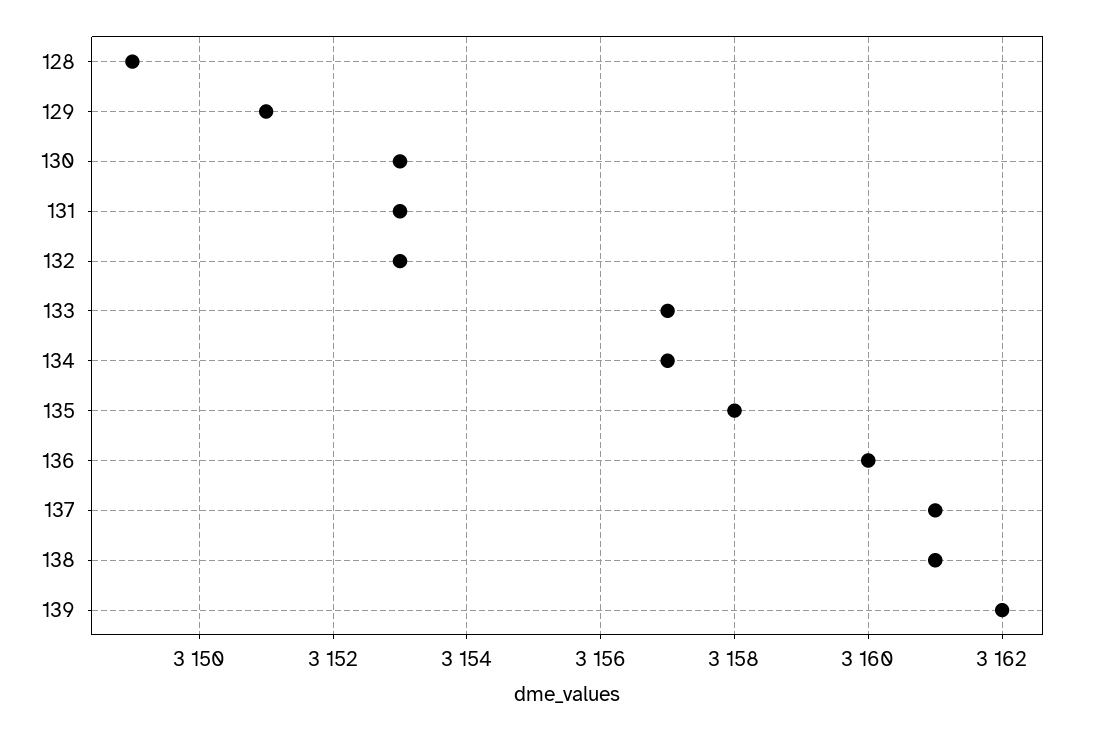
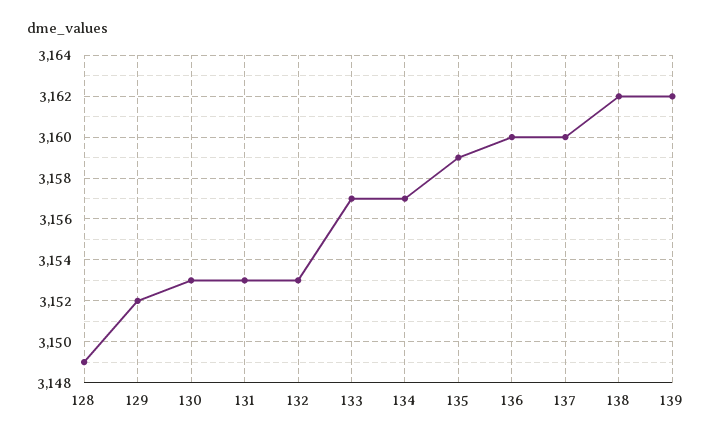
129: 3151 -> 3152
135: 3158 -> 3159
137: 3161 -> 3160
138: 3161 -> 3162

